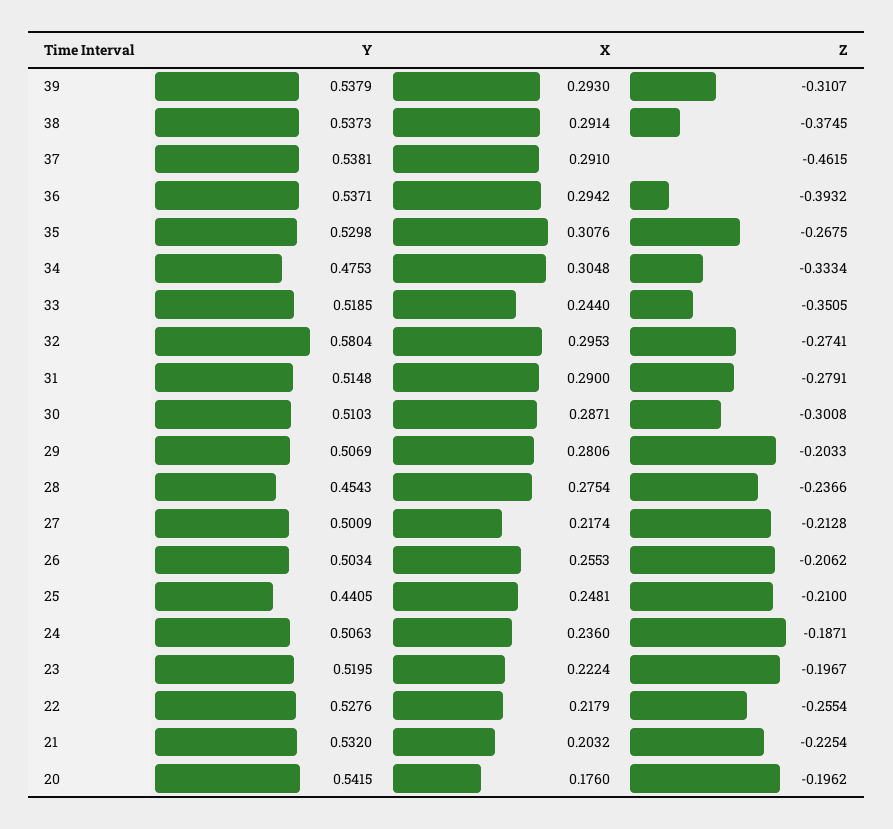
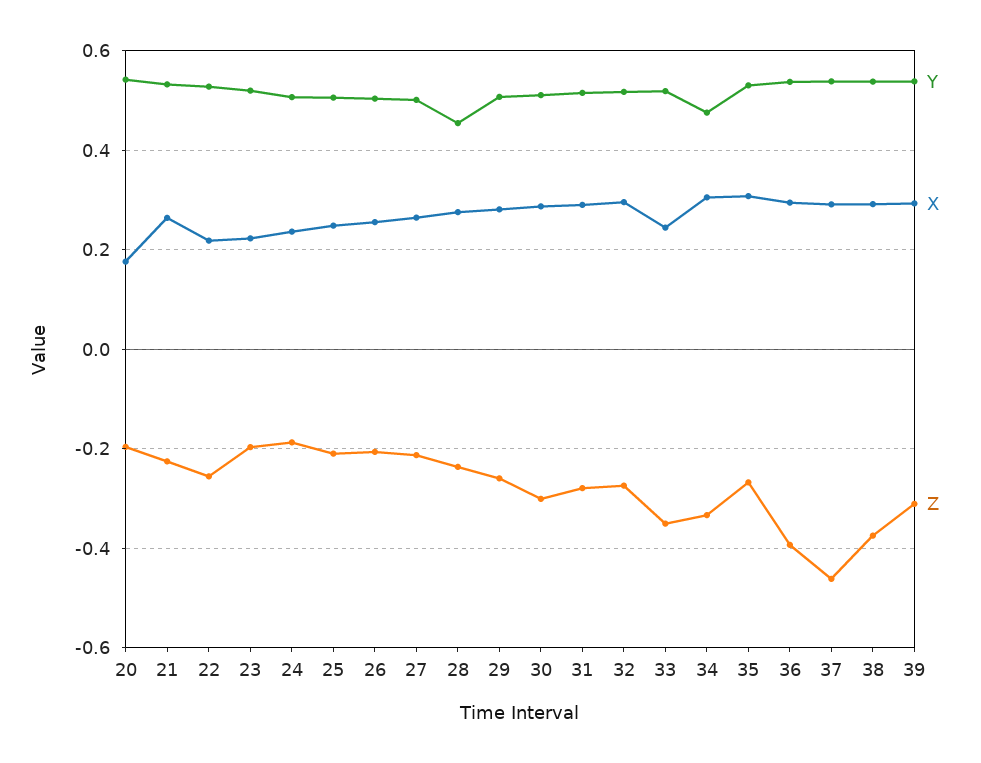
Y, 32: 0.5804 -> 0.52
Z, 29: -0.2033 -> -0.26
X, 27: 0.2174 -> 0.26
Y, 25: 0.4405 -> 0.5
X, 21: 0.2032 -> 0.26

